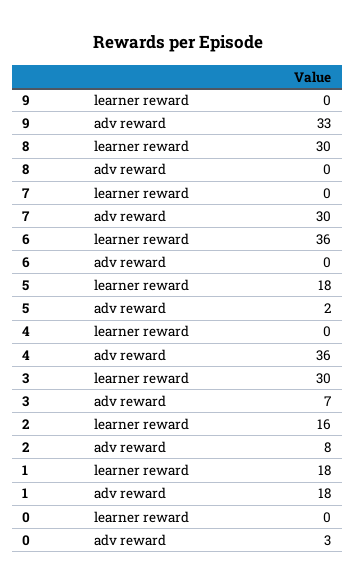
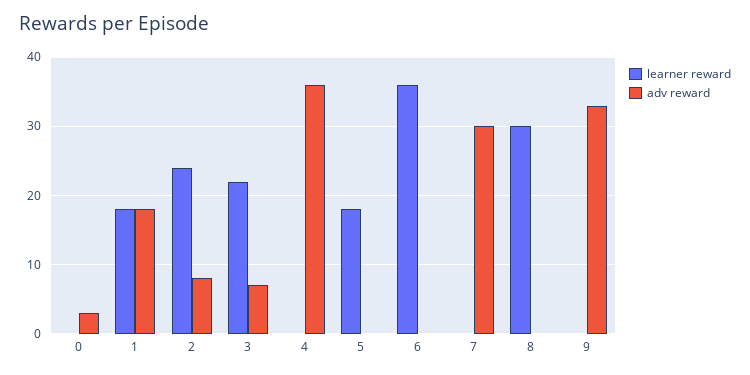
adv reward, 5: 2 -> 0
learner reward, 3: 30 -> 22
learner reward, 2: 16 -> 24

